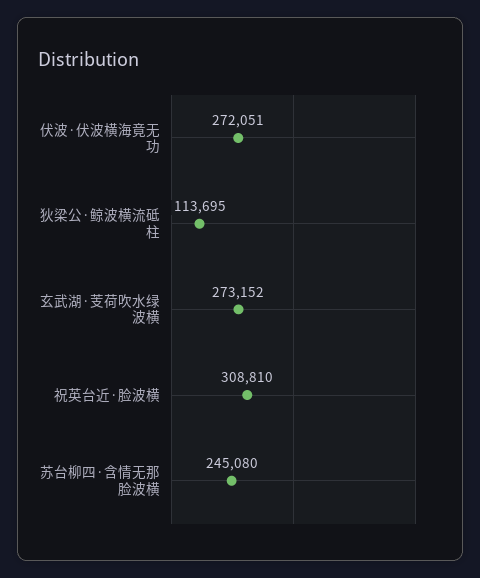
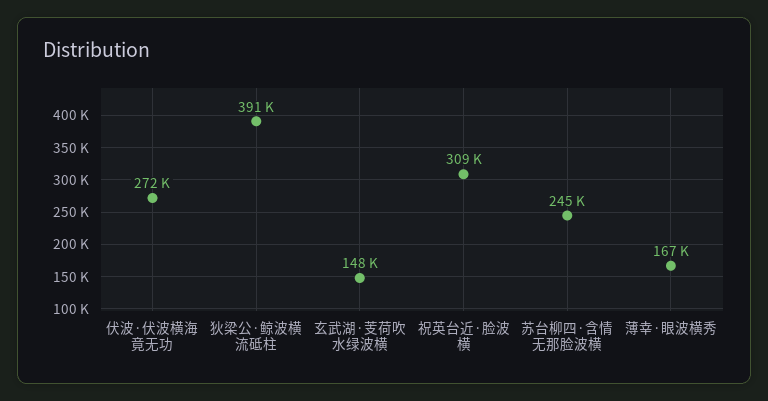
狄梁公·鲸波横流砥柱: 113695 -> 391000
玄武湖·芰荷吹水绿波横: 273152 -> 148000
薄幸·眼波横秀: none -> 167000

